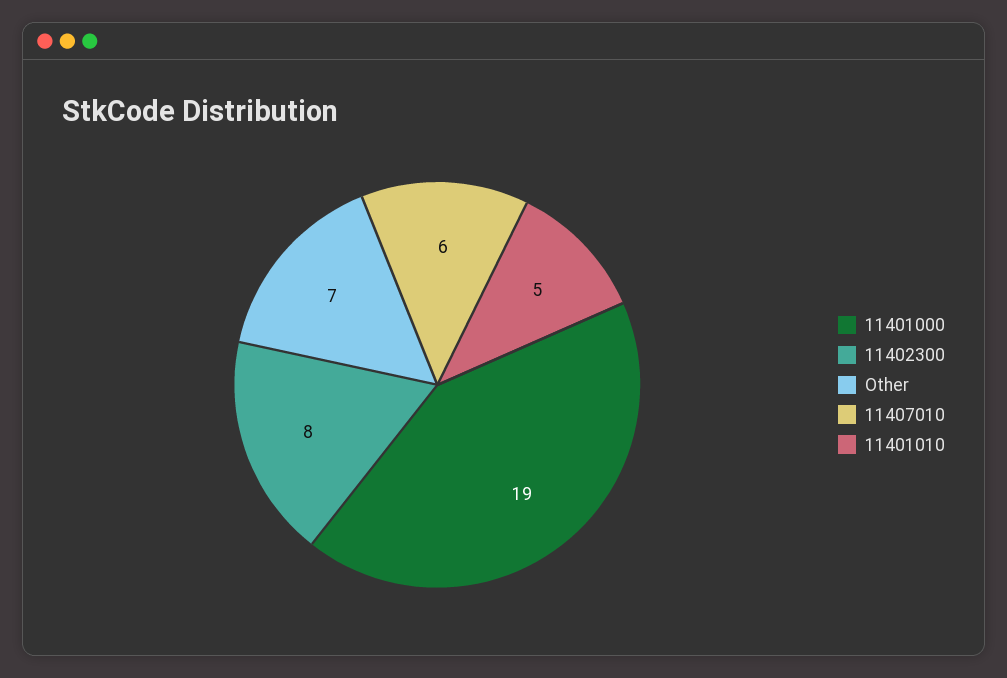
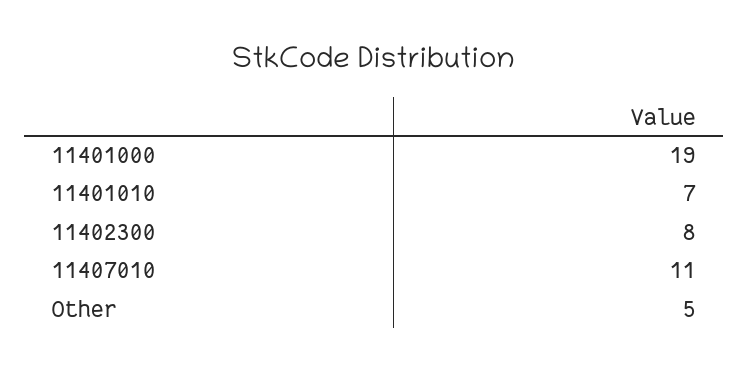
Other: 7 -> 5
11407010: 6 -> 11
11401010: 5 -> 7

